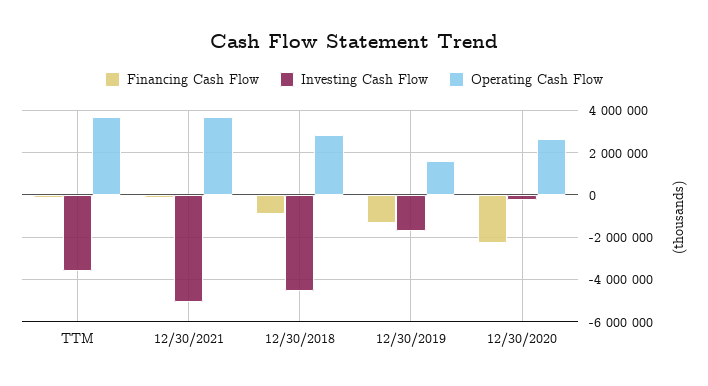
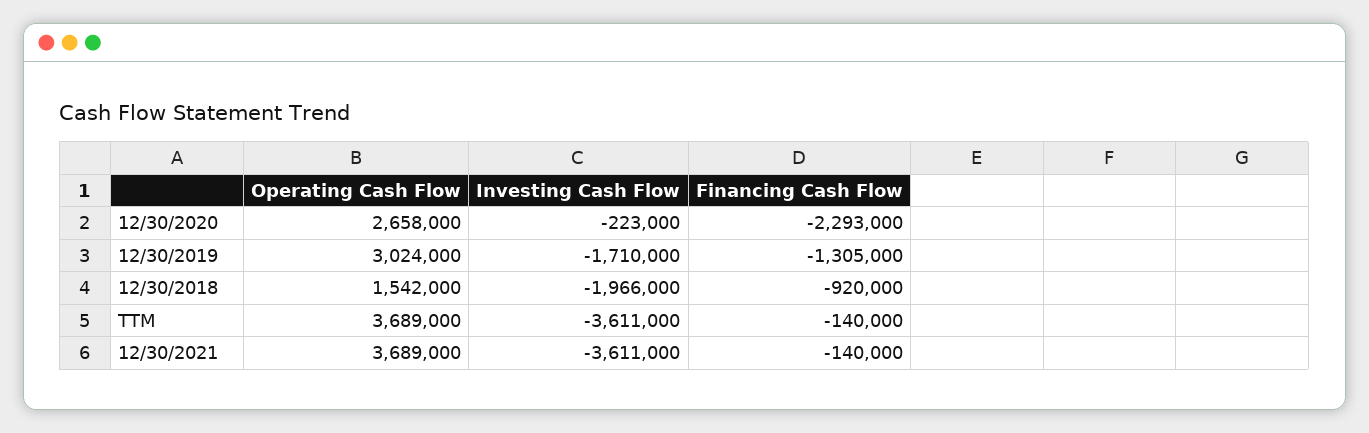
Investing Cash Flow, 12/30/2021: -5000000 -> -3611000
Investing Cash Flow, 12/30/2018: -4500000 -> -1966000
Operating Cash Flow, 12/30/2018: 3000000 -> 1542000
Operating Cash Flow, 12/30/2019: 1500000 -> 3024000

